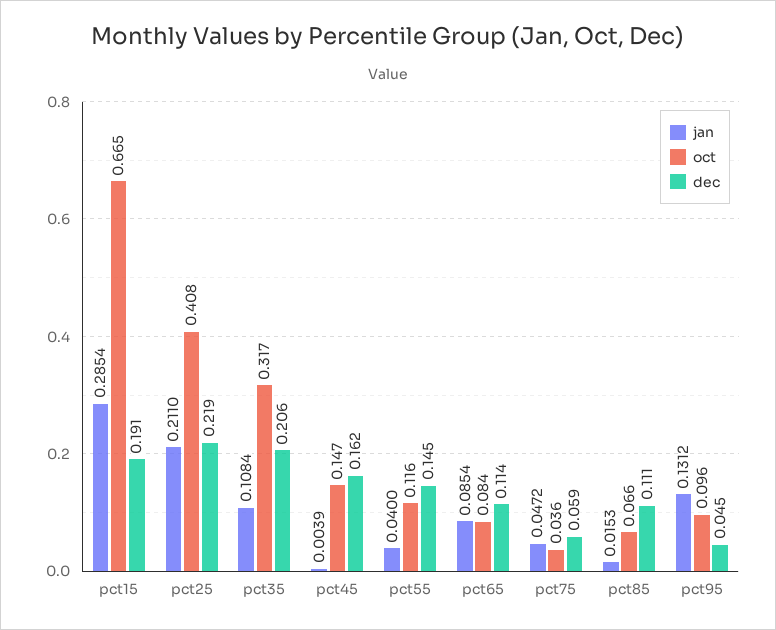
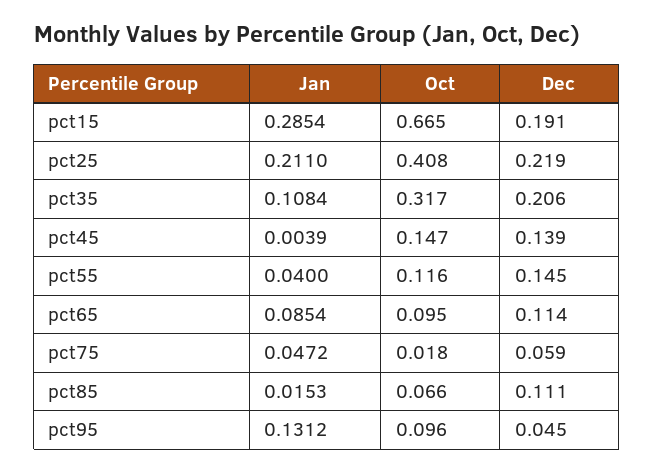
dec, pct45: 0.162 -> 0.139
oct, pct65: 0.084 -> 0.095
oct, pct75: 0.036 -> 0.018

